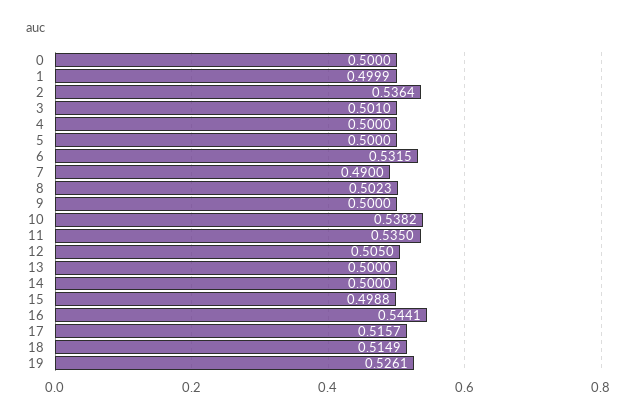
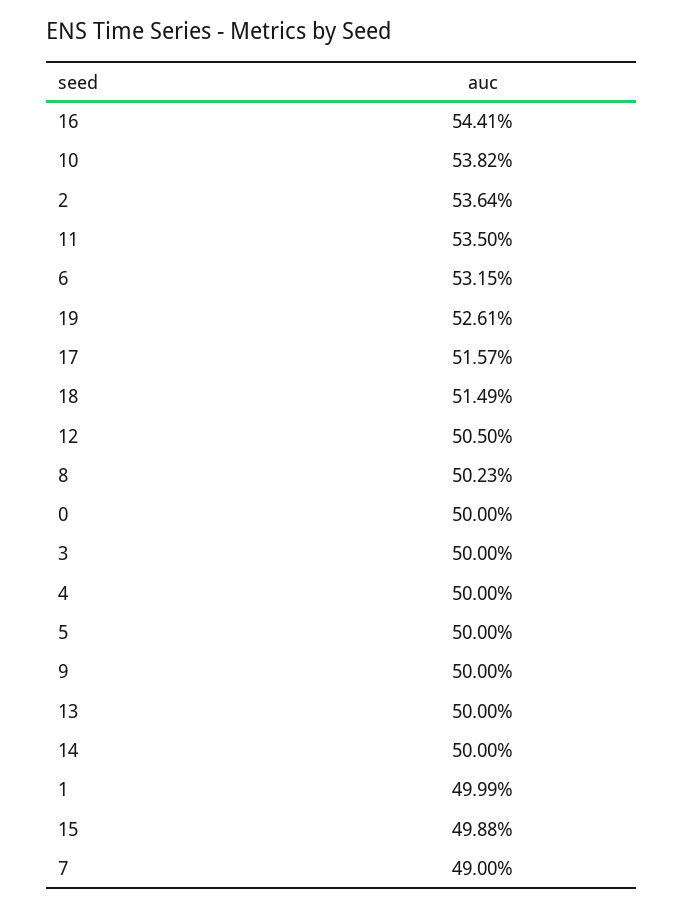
3: 0.501 -> 0.5

